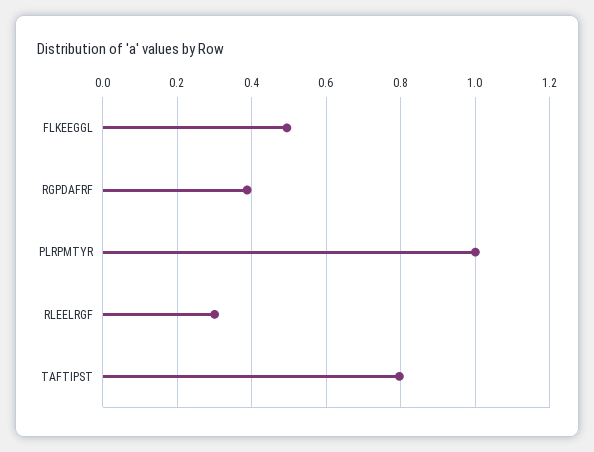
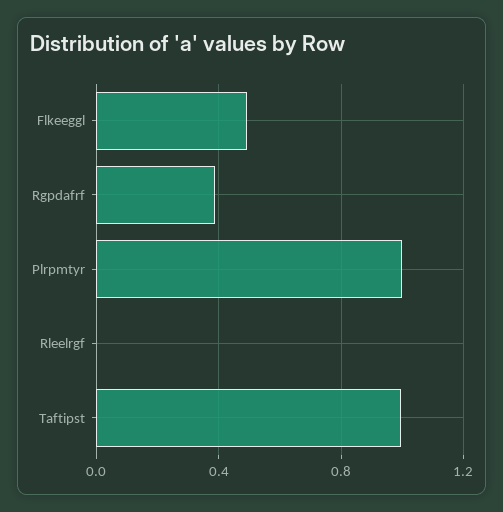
RLEELRGF: 0.3 -> 0
TAFTIPST: 0.8 -> 1

